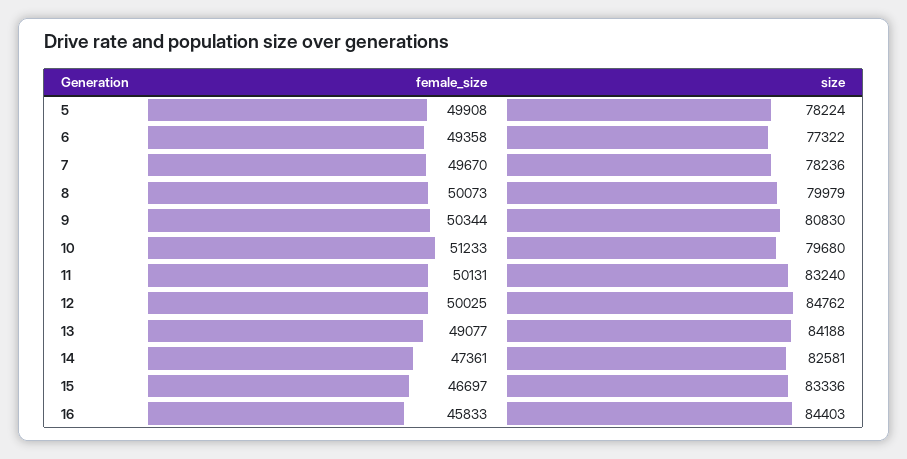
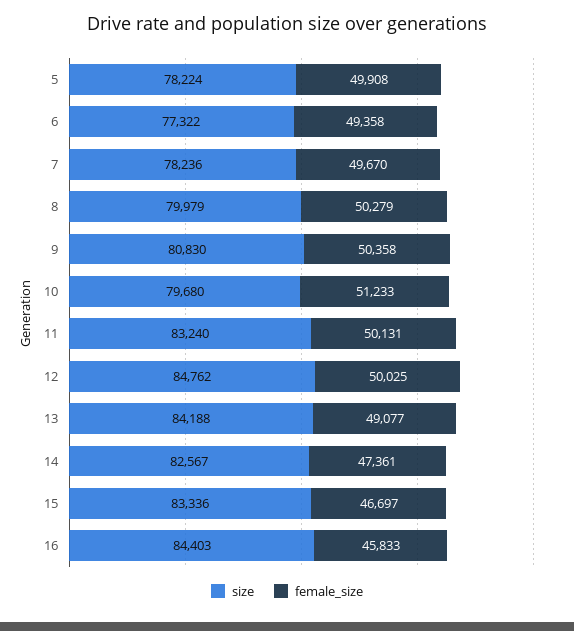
female_size, 8: 50073 -> 50279
female_size, 9: 50344 -> 50358
size, 14: 82581 -> 82567

